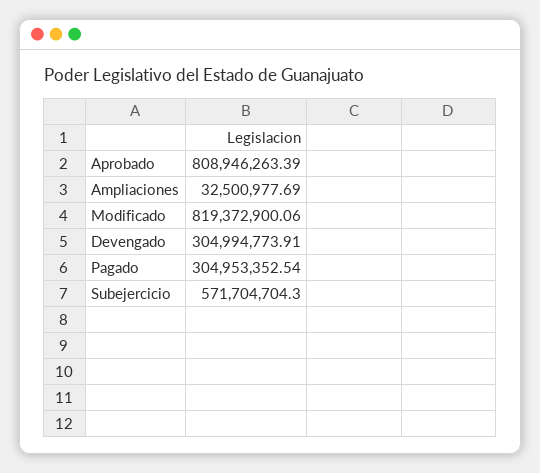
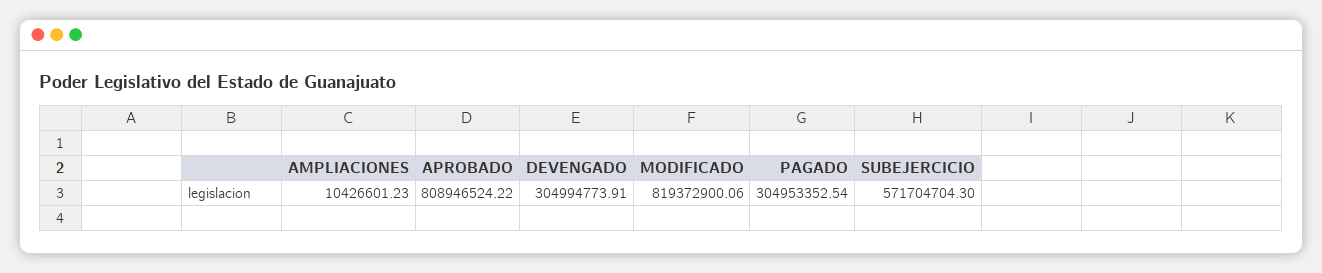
Aprobado: 808946263.39 -> 808946524.22
Ampliaciones: 32500977.69 -> 10426601.23

